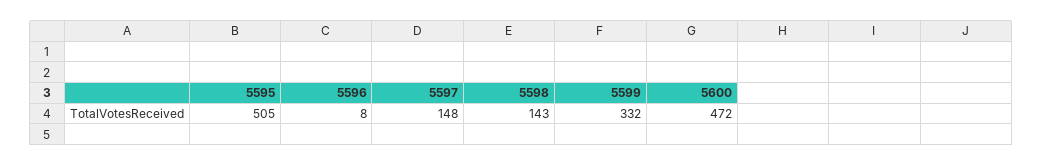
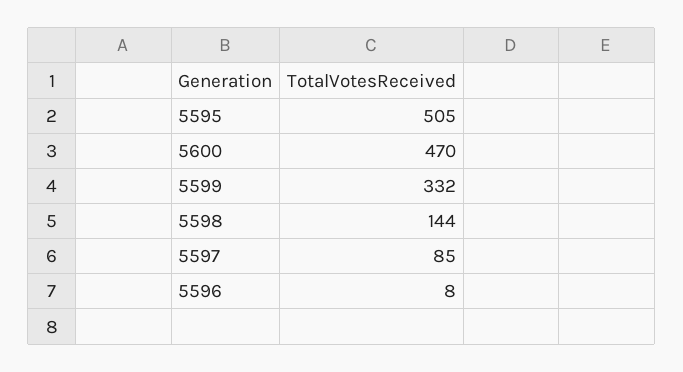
5597: 148 -> 85
5598: 143 -> 144
5600: 472 -> 470

